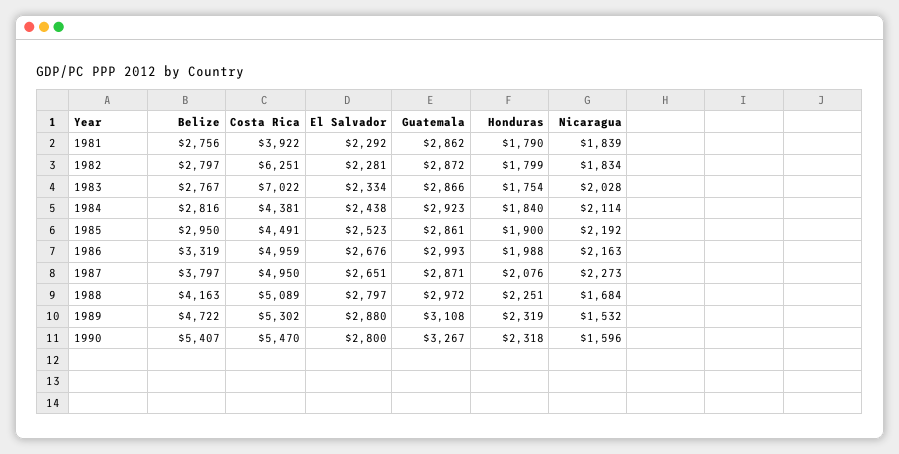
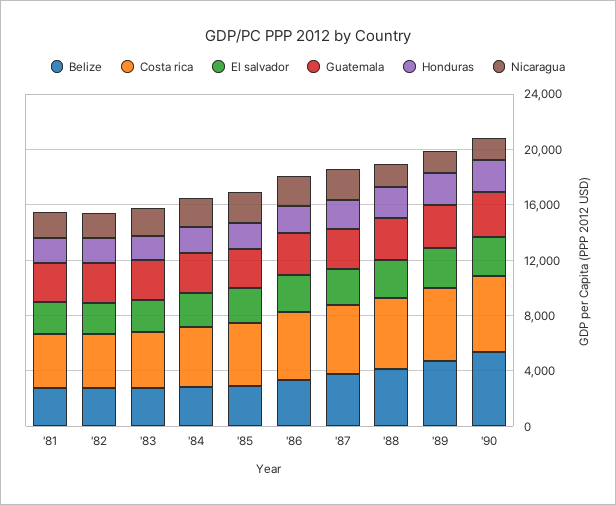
Costa Rica, 1982: 6251 -> 4000
Costa Rica, 1983: 7022 -> 4000

